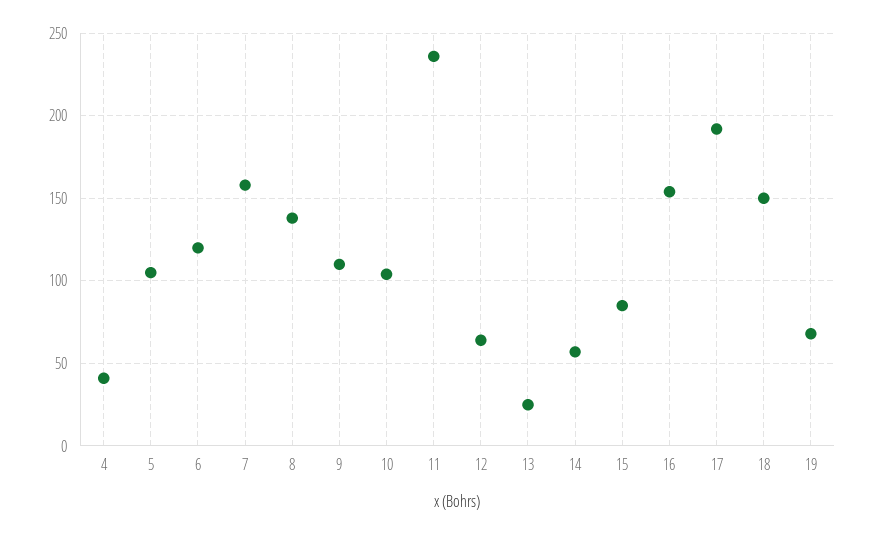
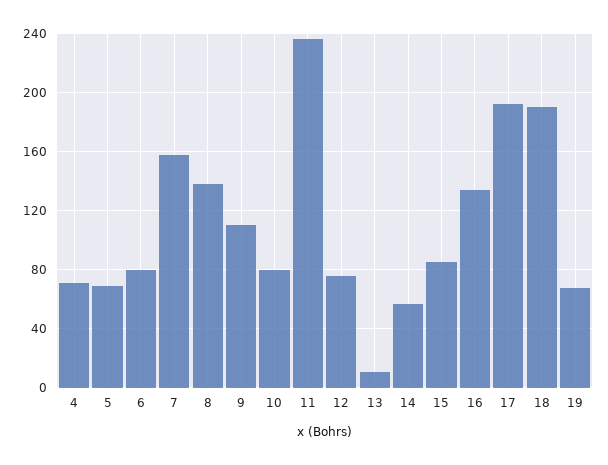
4: 40 -> 70
5: 105 -> 70
6: 120 -> 80
10: 105 -> 80
12: 65 -> 75
13: 25 -> 10
16: 155 -> 135
18: 150 -> 190

